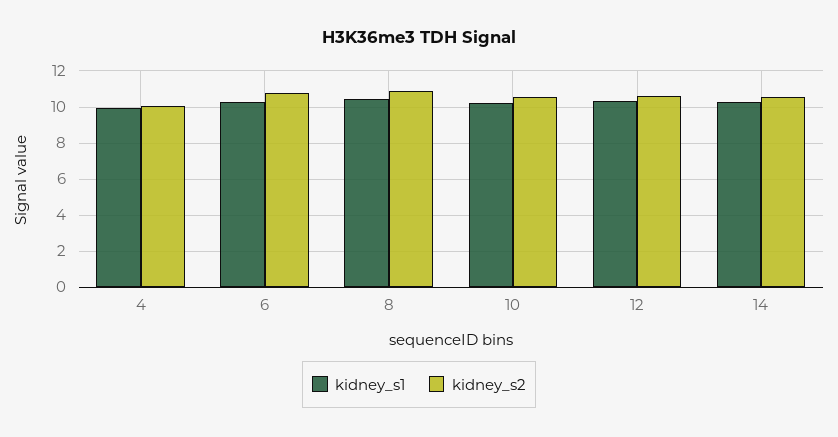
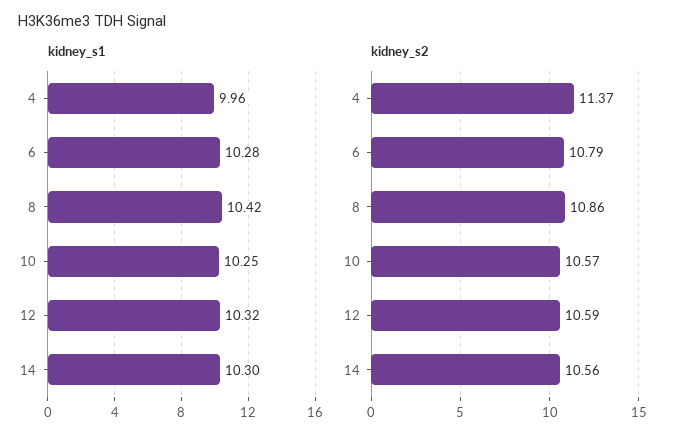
kidney_s2, 4: 10 -> 11.37

